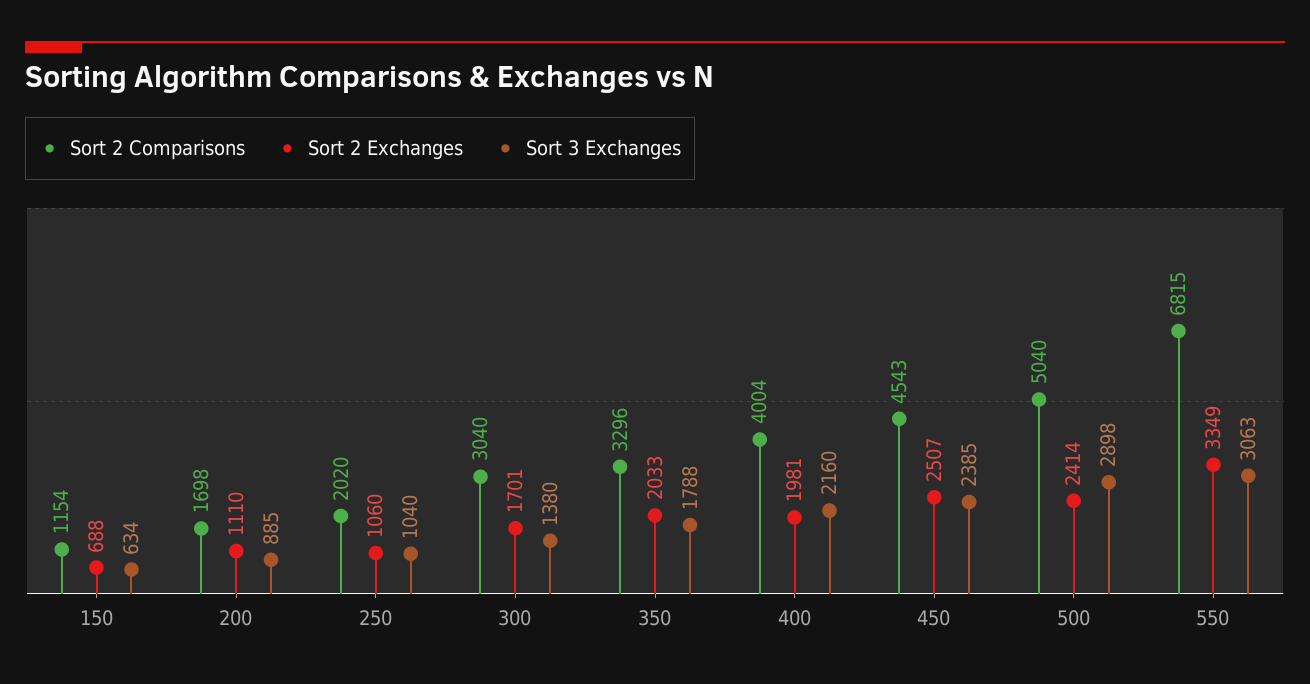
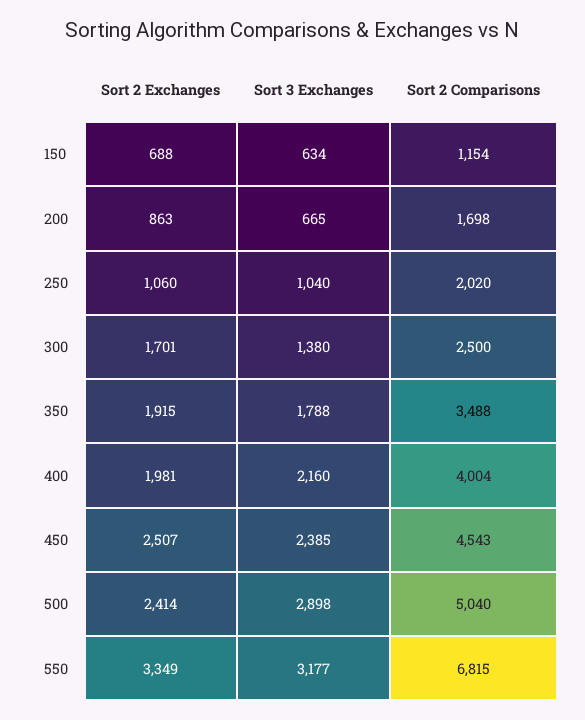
Sort 2 Exchanges, 200: 1110 -> 863
Sort 3 Exchanges, 200: 885 -> 665
Sort 2 Comparisons, 300: 3040 -> 2500
Sort 2 Comparisons, 350: 3296 -> 3488
Sort 2 Exchanges, 350: 2033 -> 1915
Sort 3 Exchanges, 550: 3063 -> 3177

